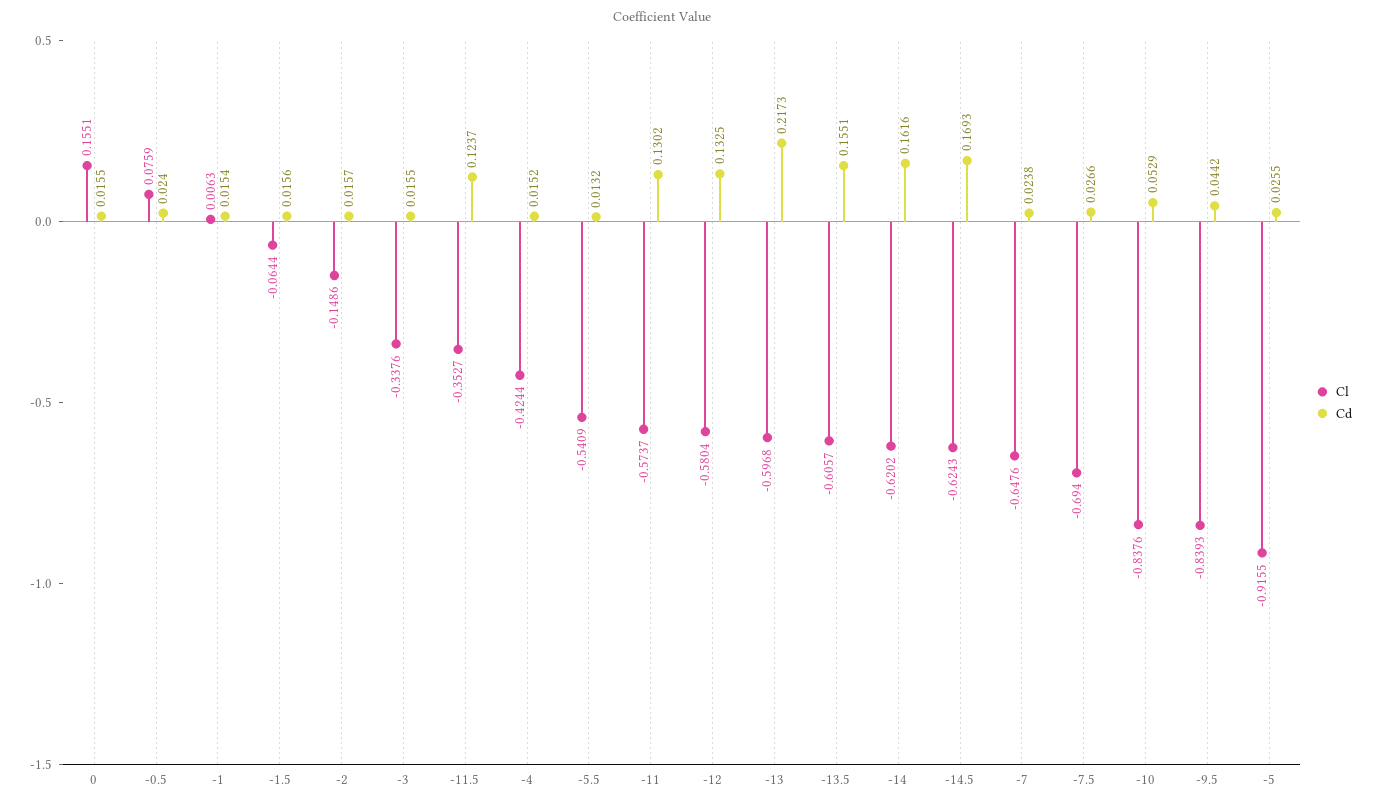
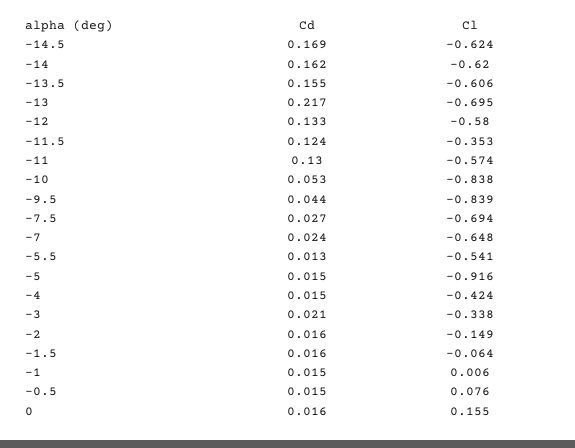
Cd, -0.5: 0.024 -> 0.015
Cd, -3: 0.0155 -> 0.021
Cl, -13: -0.5968 -> -0.695
Cd, -5: 0.0255 -> 0.015

